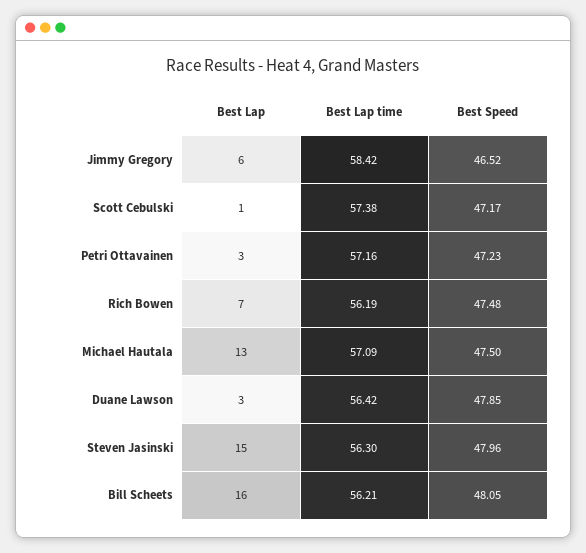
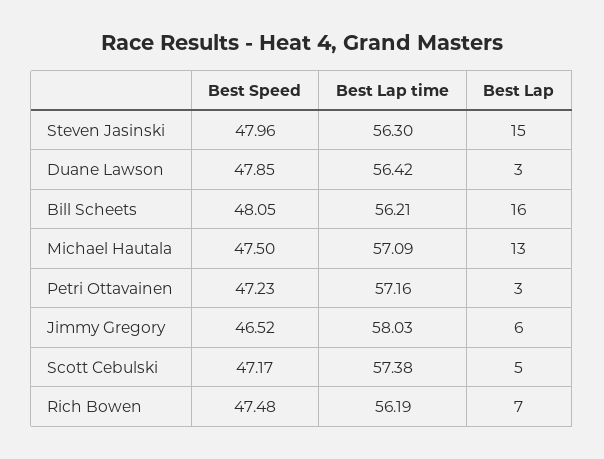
Best Lap time, Jimmy Gregory: 58.42 -> 58.03
Best Lap, Scott Cebulski: 1 -> 5

